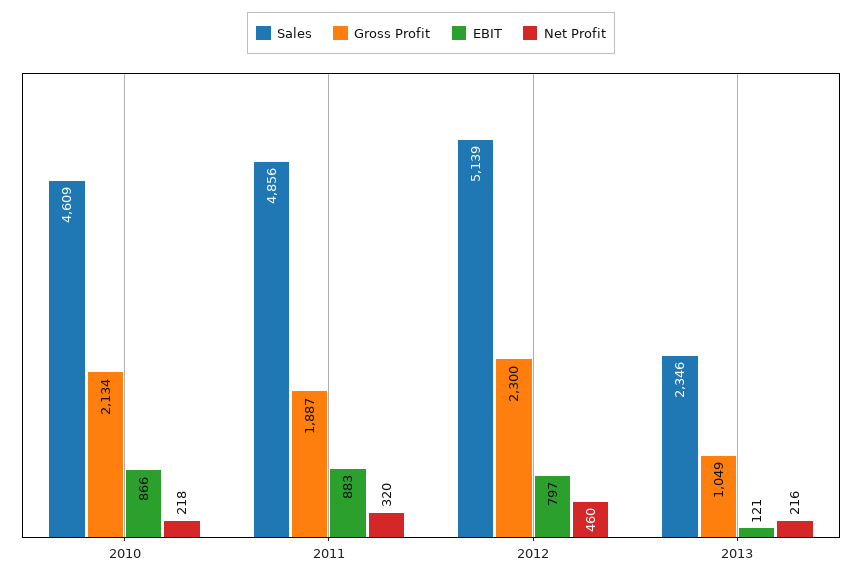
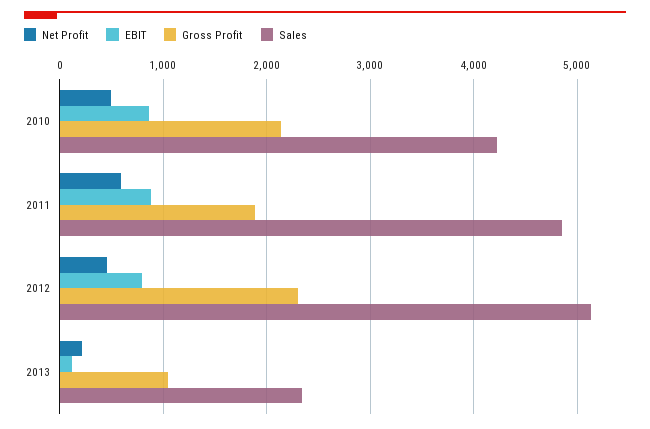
Sales, 2010: 4609 -> 4200
Net Profit, 2010: 218 -> 500
Net Profit, 2011: 320 -> 600

